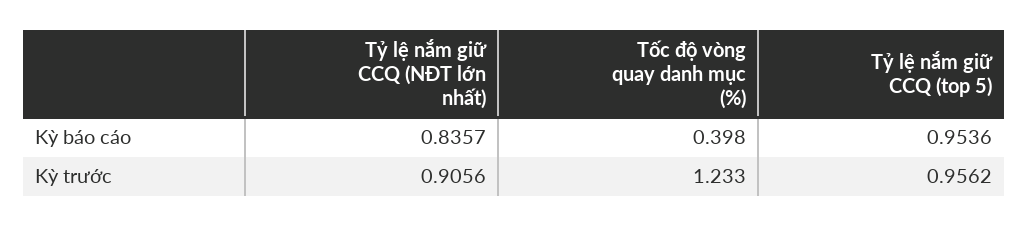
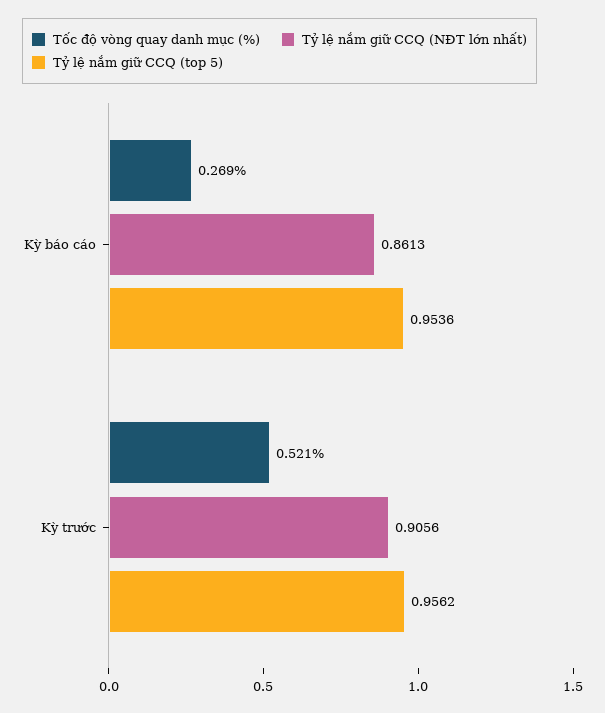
Tỷ lệ nắm giữ CCQ (NĐT lớn nhất), Kỳ báo cáo: 0.8357 -> 0.8613
Tốc độ vòng quay danh mục (%), Kỳ báo cáo: 0.398 -> 0.269
Tốc độ vòng quay danh mục (%), Kỳ trước: 1.233 -> 0.521

